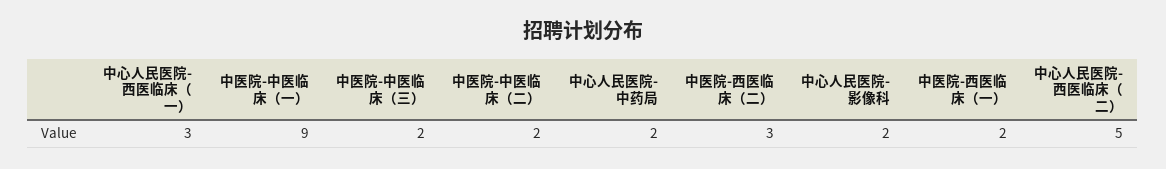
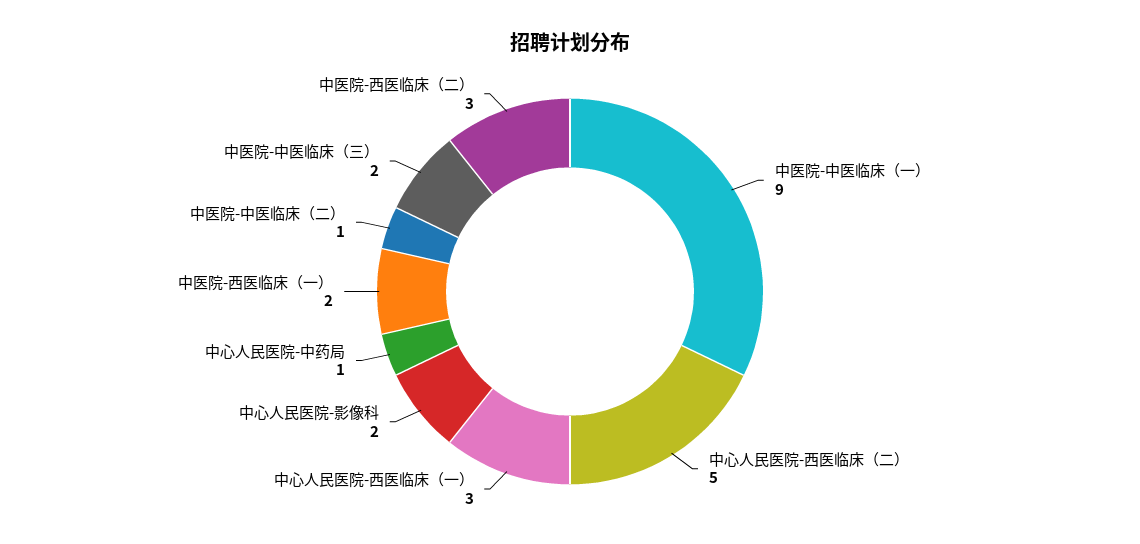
中医院-中医临床（二）: 2 -> 1
中心人民医院-中药局: 2 -> 1

